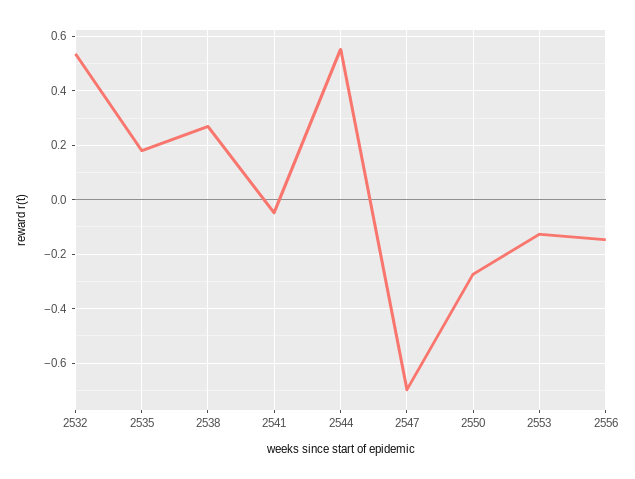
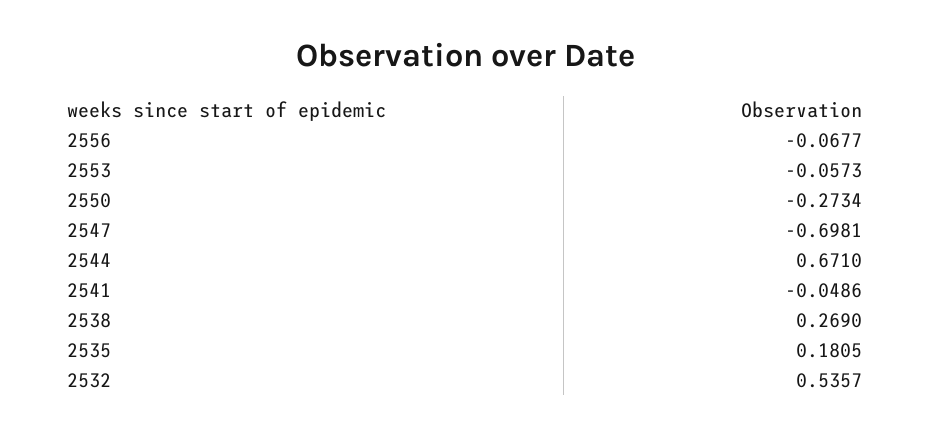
2544: 0.55 -> 0.671
2553: -0.125 -> -0.0573
2556: -0.15 -> -0.0677

